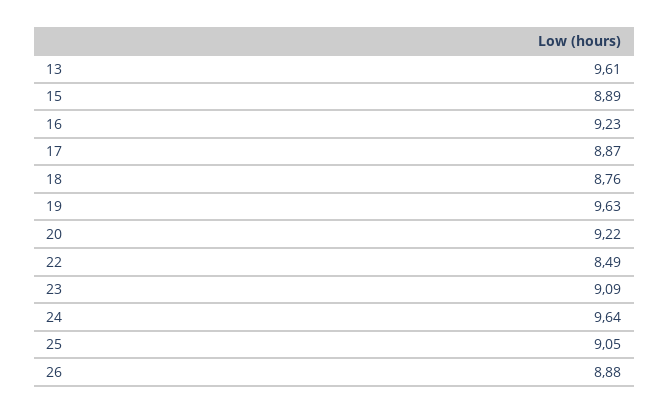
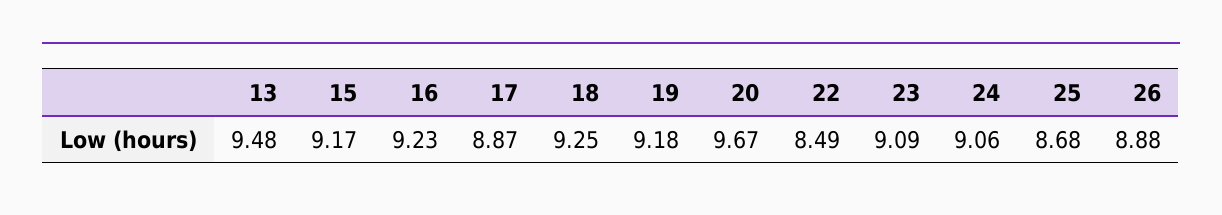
13: 9.61 -> 9.48
15: 8.89 -> 9.17
18: 8.76 -> 9.25
19: 9.63 -> 9.18
20: 9.22 -> 9.67
24: 9.64 -> 9.06
25: 9.05 -> 8.68

